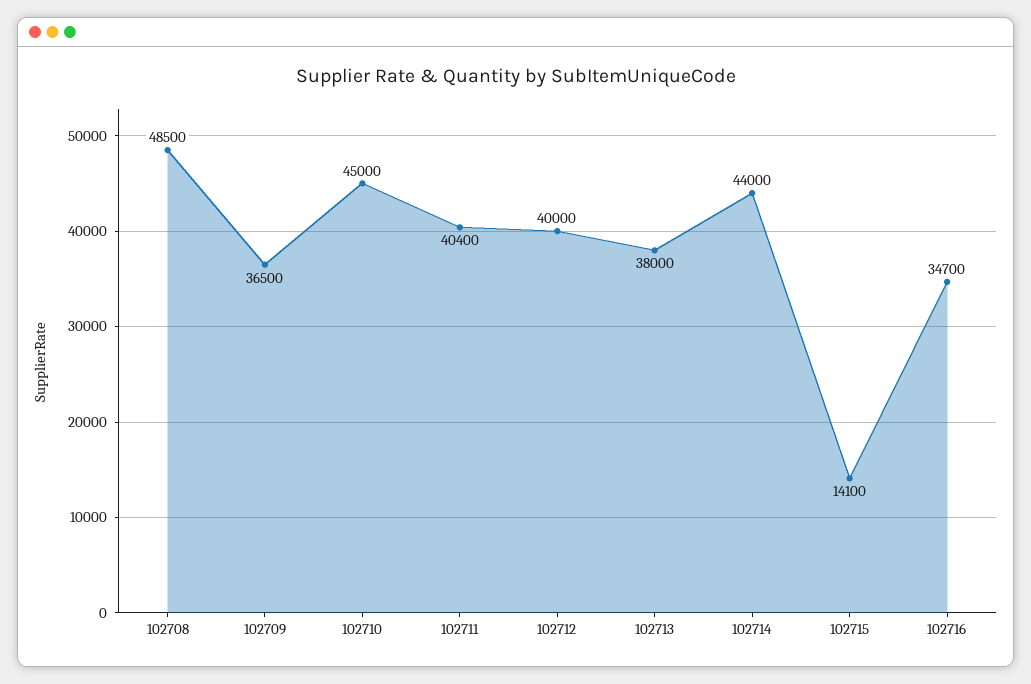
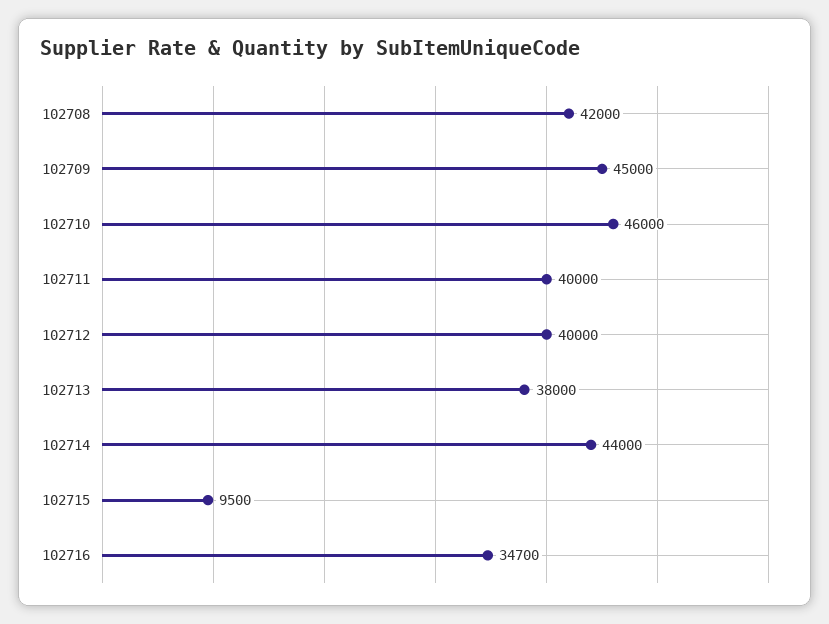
102708: 48500 -> 42000
102709: 36500 -> 45000
102710: 45000 -> 46000
102711: 40400 -> 40000
102715: 14100 -> 9500

